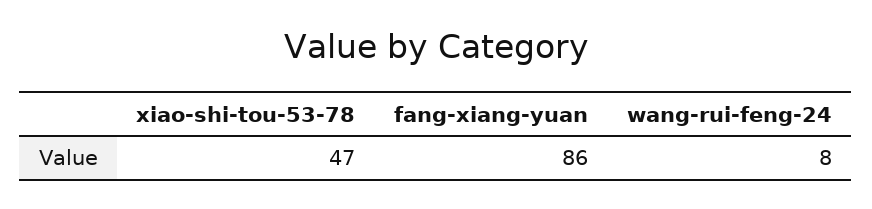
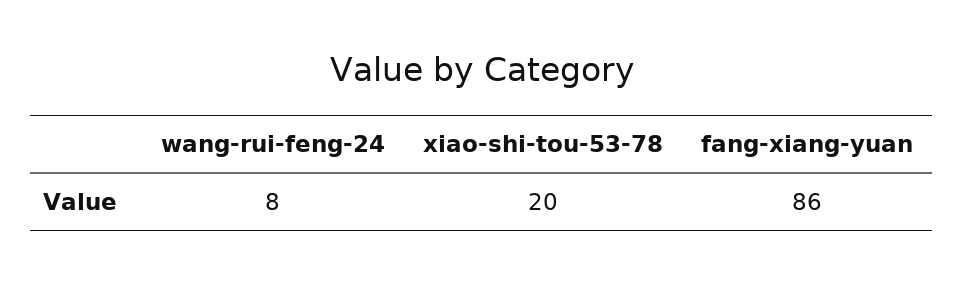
xiao-shi-tou-53-78: 47 -> 20

